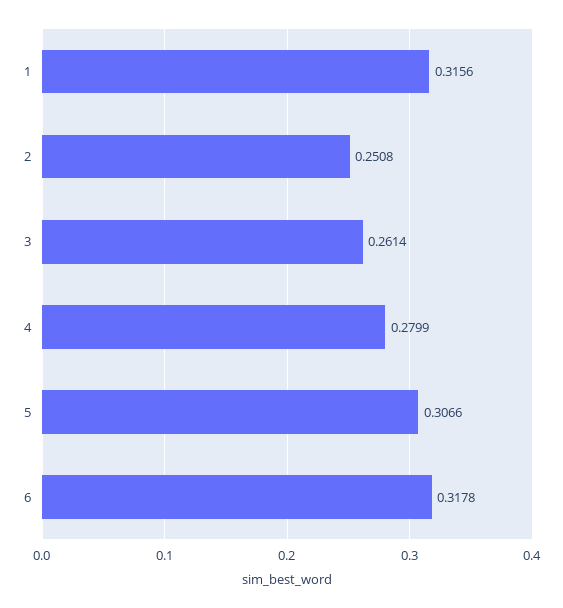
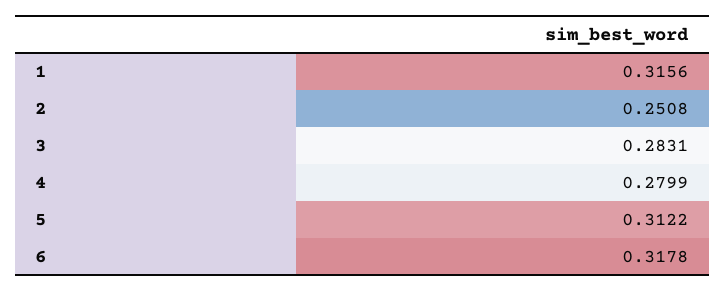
3: 0.2614 -> 0.2831
5: 0.3066 -> 0.3122

